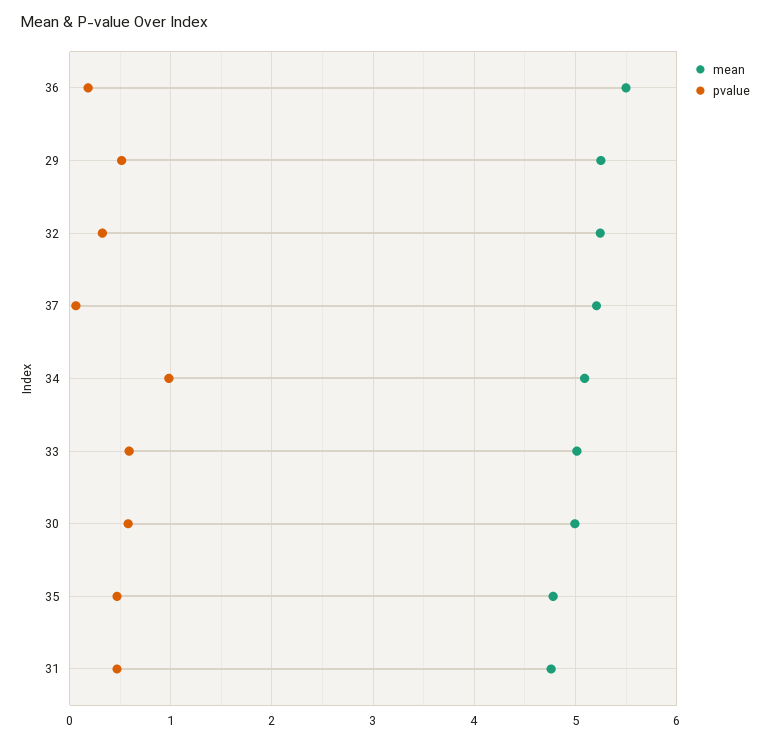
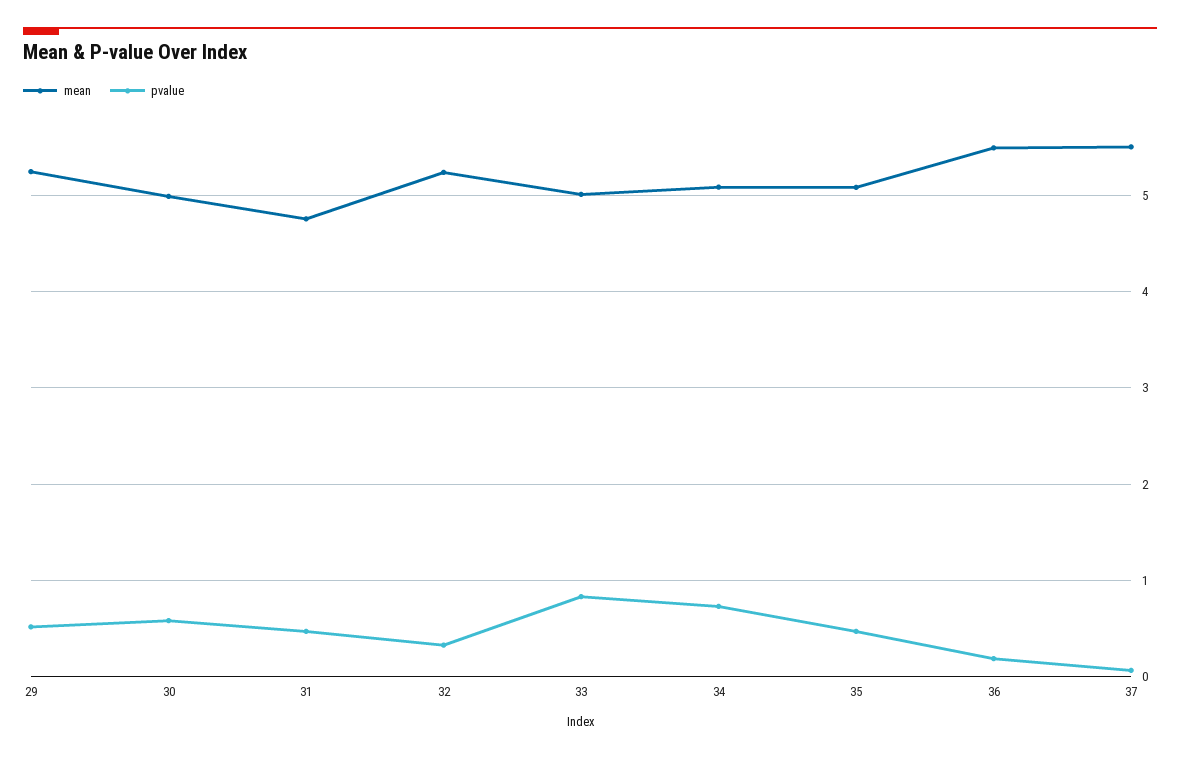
mean, 37: 5.2 -> 5.5
pvalue, 34: 1 -> 0.7
pvalue, 33: 0.6 -> 0.8
mean, 35: 4.8 -> 5.1

